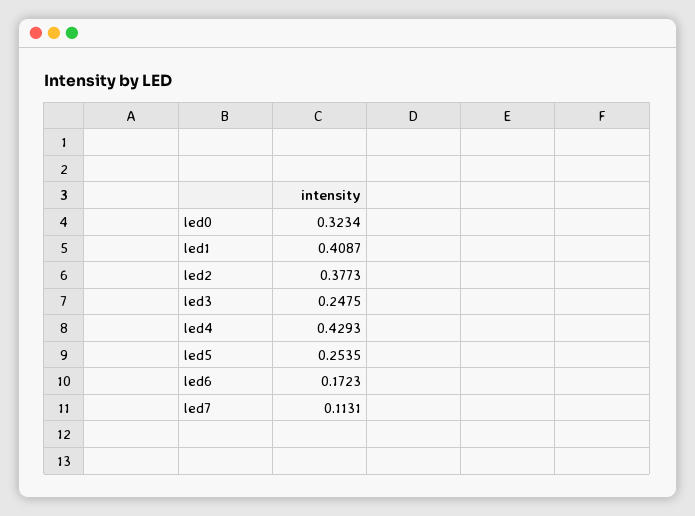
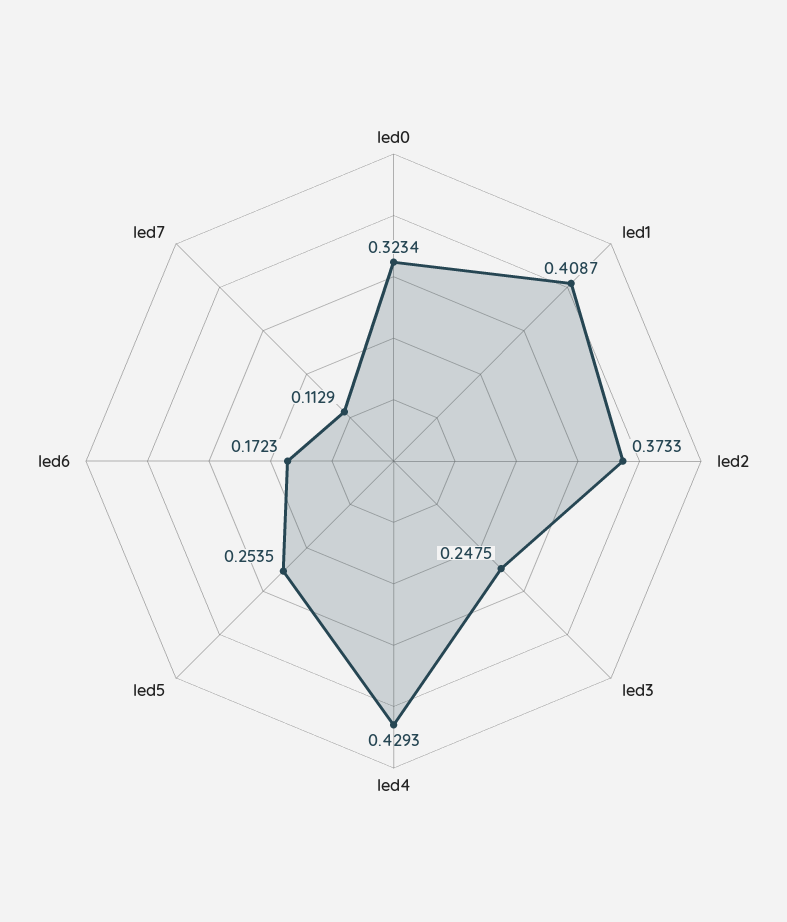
led2: 0.3773 -> 0.3733
led7: 0.1131 -> 0.1129

